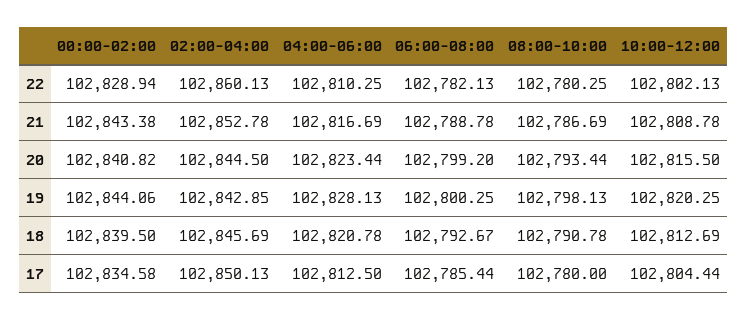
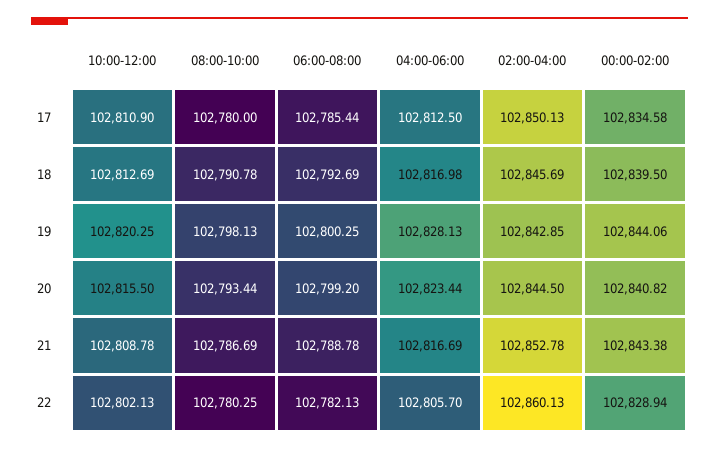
04:00-06:00, 22: 102810.25 -> 102805.7
04:00-06:00, 18: 102820.78 -> 102816.98
06:00-08:00, 18: 102792.67 -> 102792.69
10:00-12:00, 17: 102804.44 -> 102810.9

